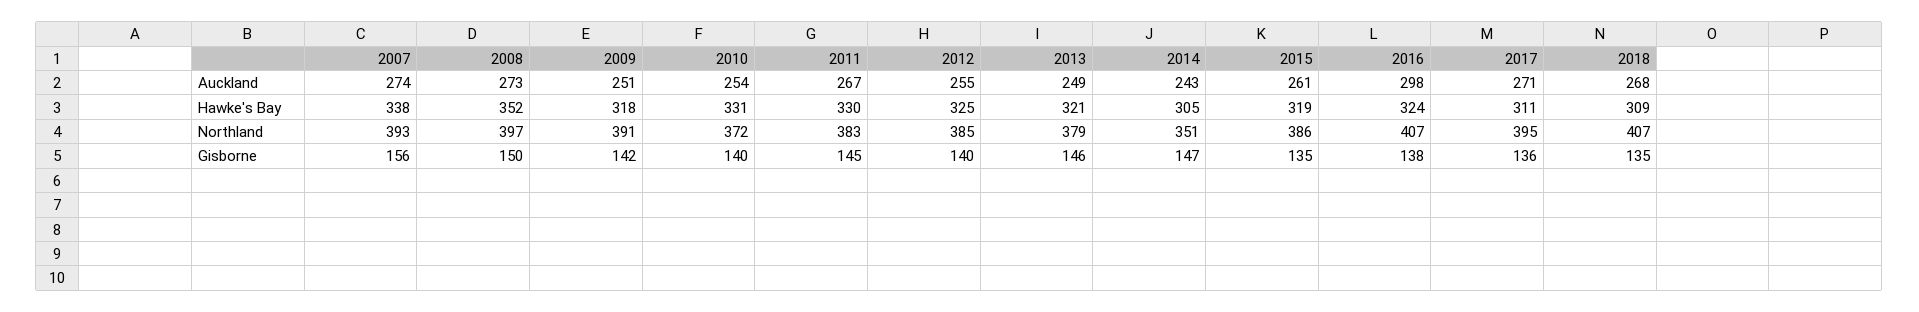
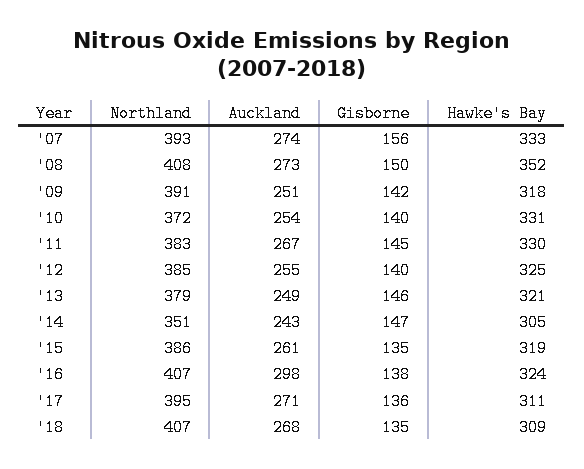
2007, Hawke's Bay: 338 -> 333
2008, Northland: 397 -> 408

